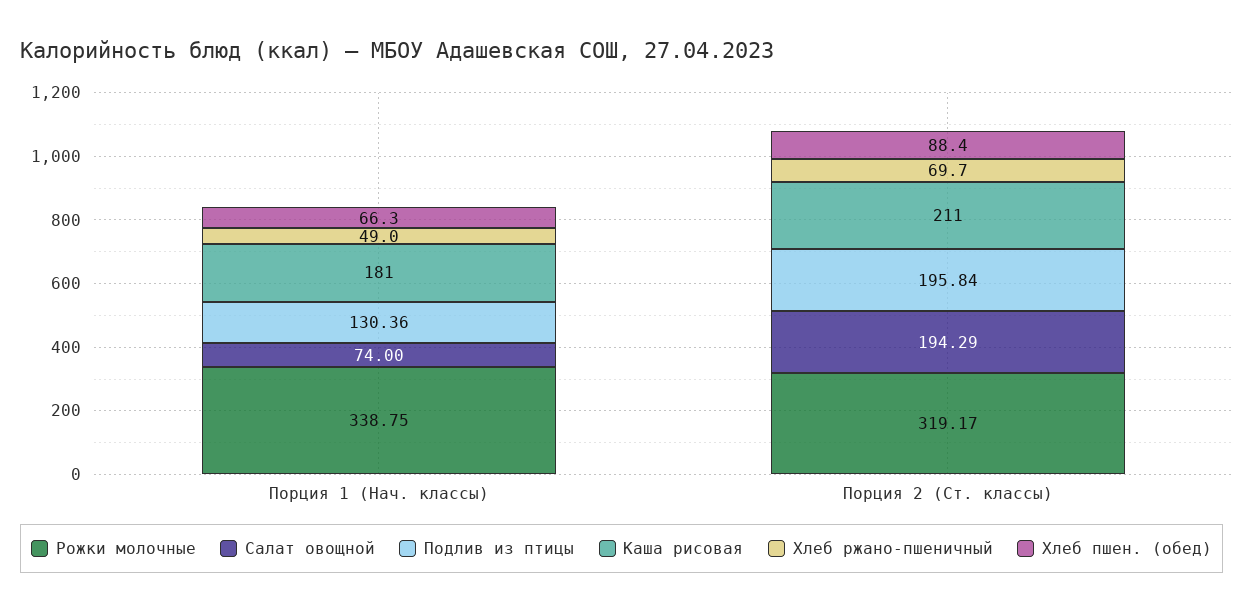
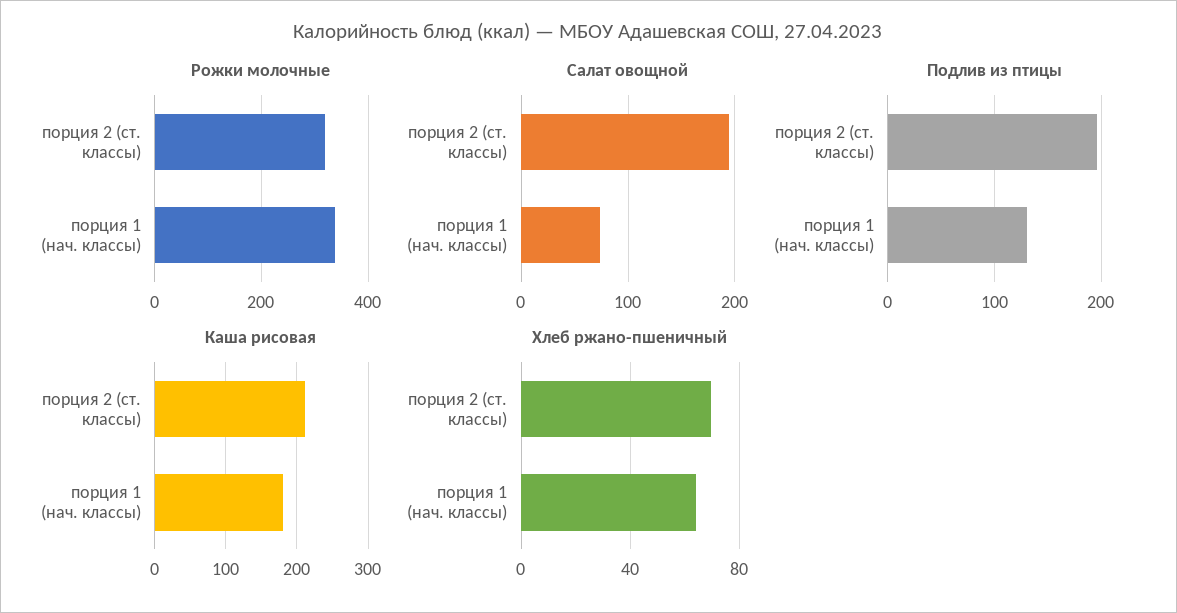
Хлеб ржано-пшеничный, Порция 1 (Нач. классы): 49 -> 65
Хлеб пшен. (обед), Порция 1 (Нач. классы): 66.3 -> none
Хлеб пшен. (обед), Порция 2 (Ст. классы): 88.4 -> none

